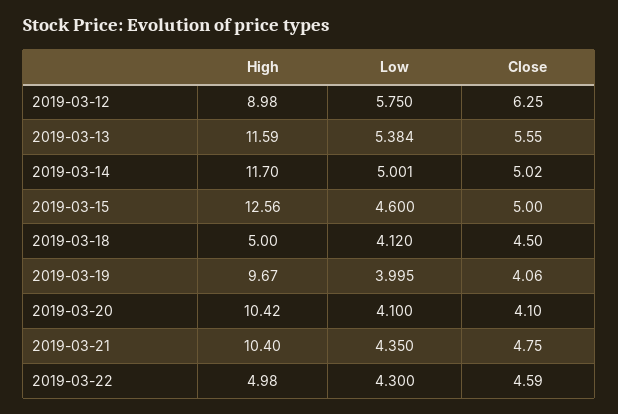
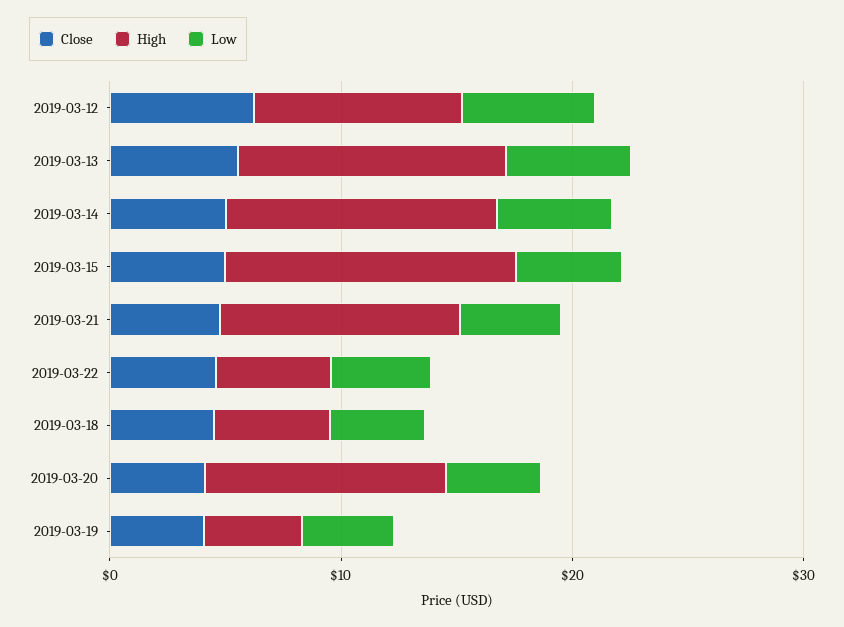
High, 2019-03-19: 9.67 -> 4

